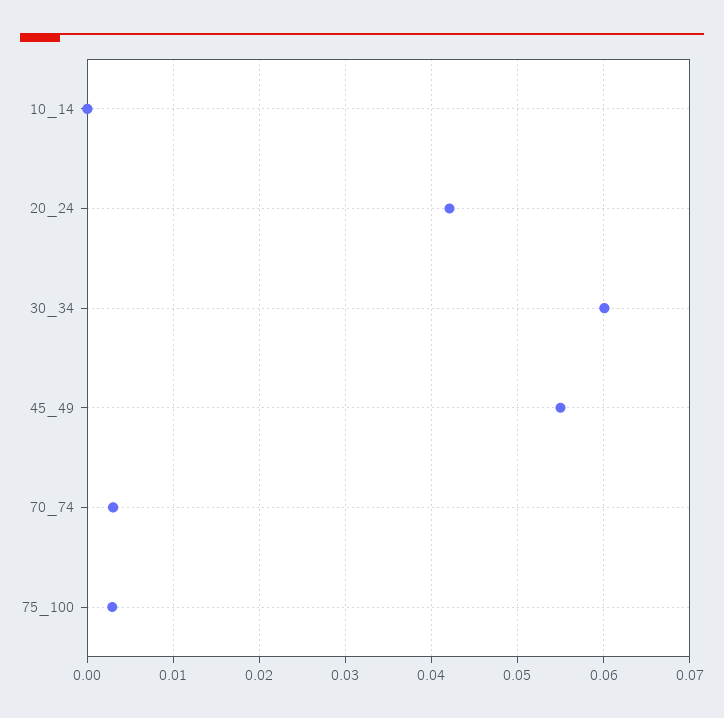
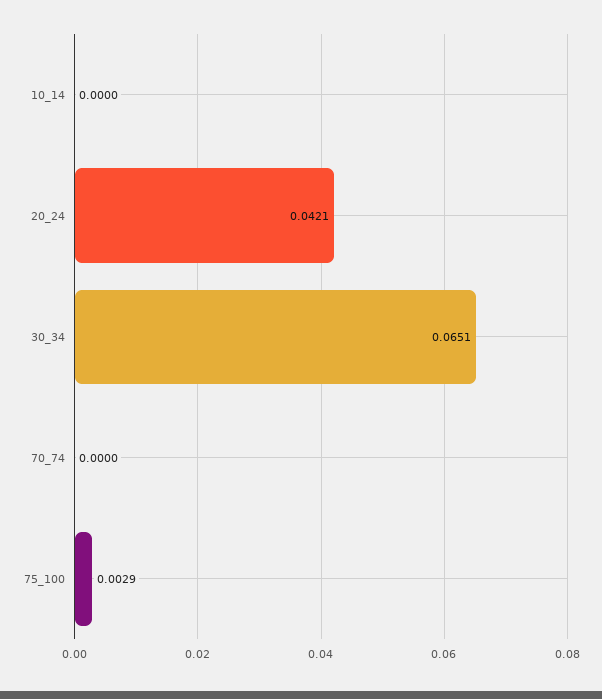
30_34: 0.06 -> 0.0651
45_49: 0.055 -> none
70_74: 0.003 -> 0

